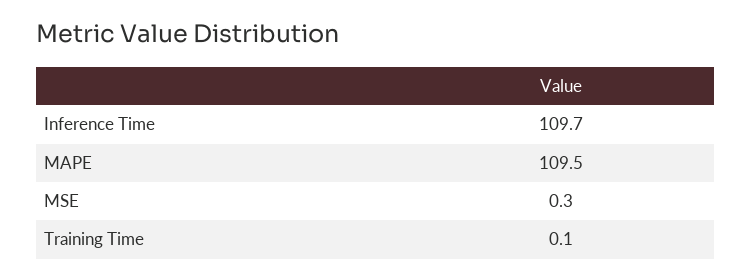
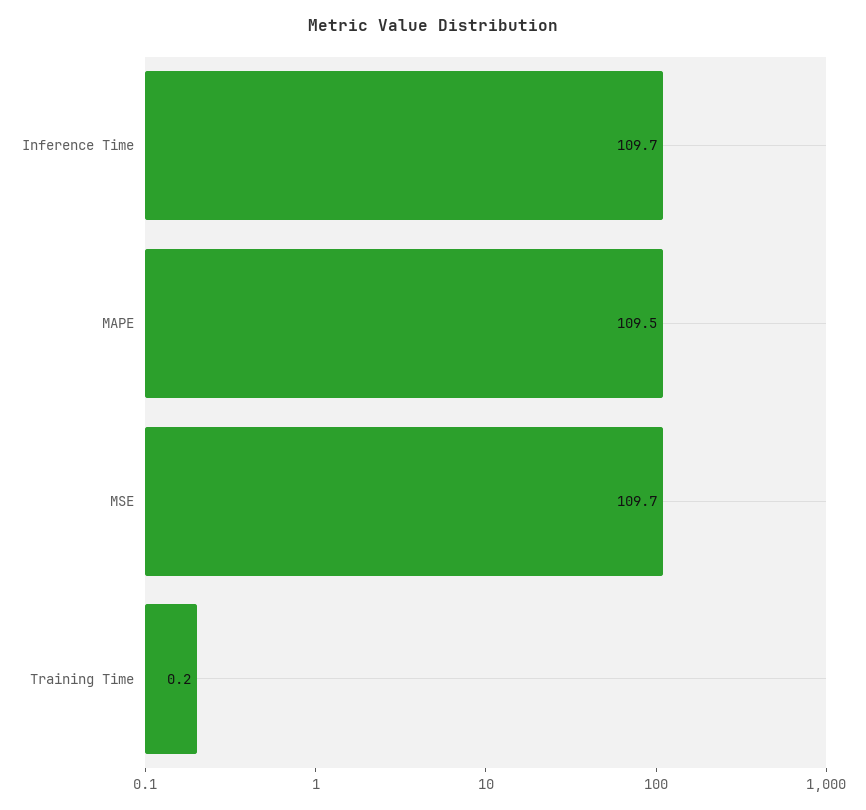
MSE: 0.3 -> 109.7
Training Time: 0.1 -> 0.2

